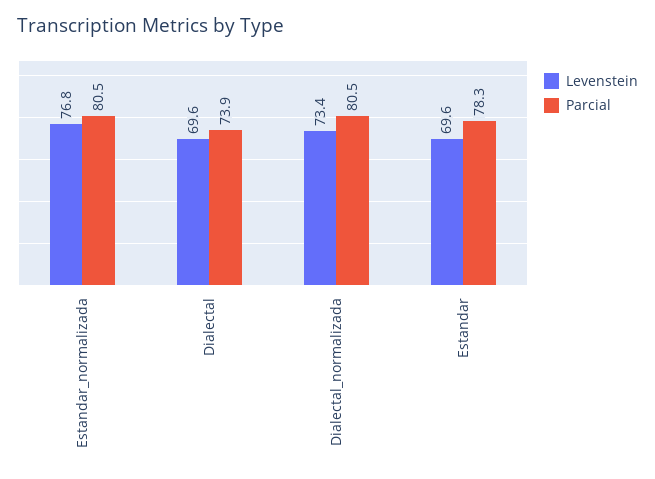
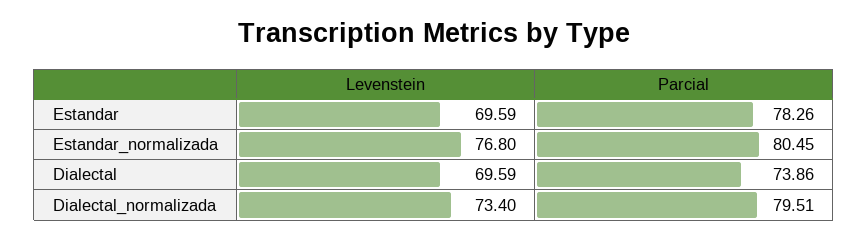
Parcial, Dialectal_normalizada: 80.5 -> 79.51

